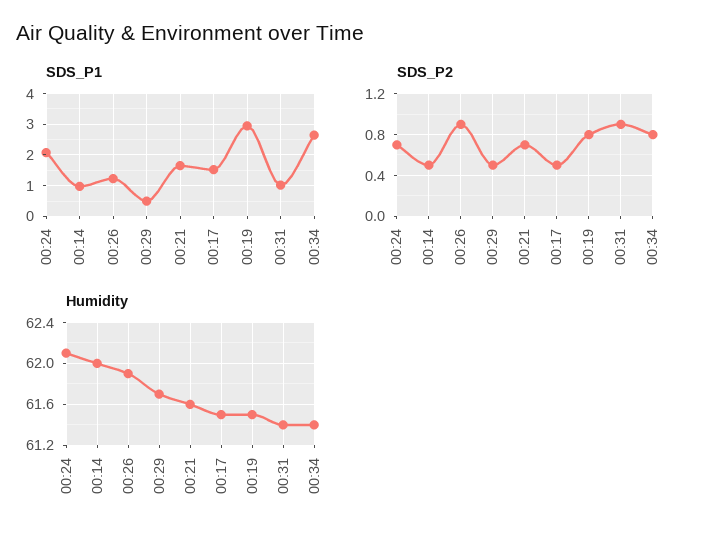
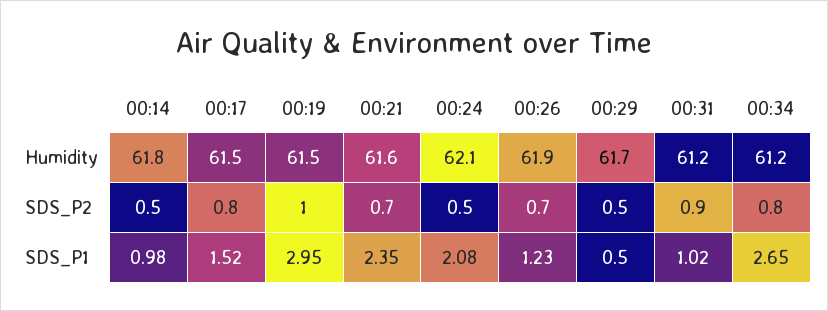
SDS_P1, 00:21: 1.6 -> 2.35
SDS_P2, 00:24: 0.7 -> 0.5
SDS_P2, 00:26: 0.9 -> 0.7
SDS_P2, 00:17: 0.5 -> 0.8
SDS_P2, 00:19: 0.8 -> 1
Humidity, 00:14: 62 -> 61.8
Humidity, 00:31: 61.4 -> 61.2
Humidity, 00:34: 61.4 -> 61.2

